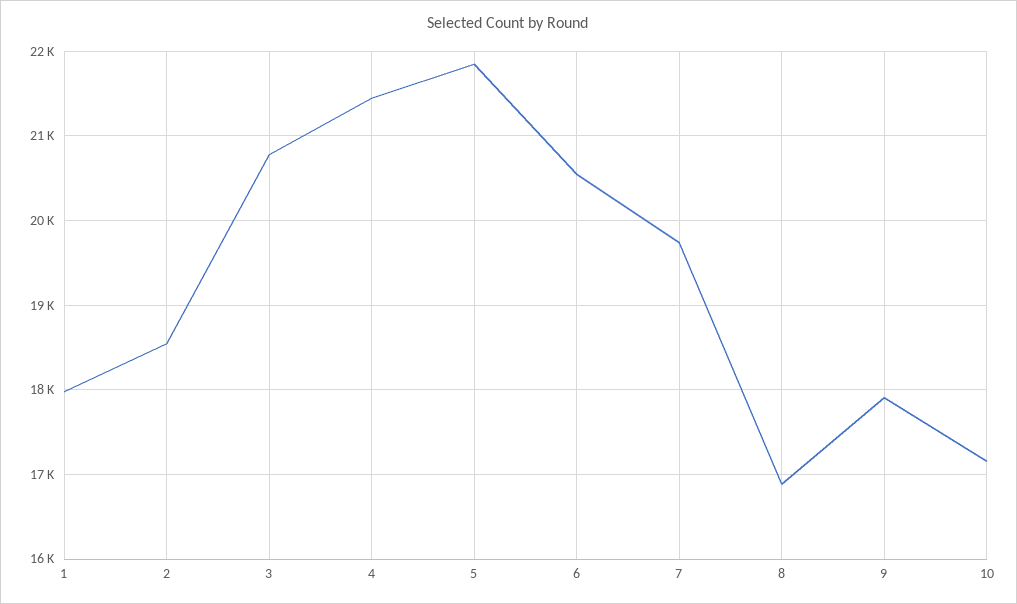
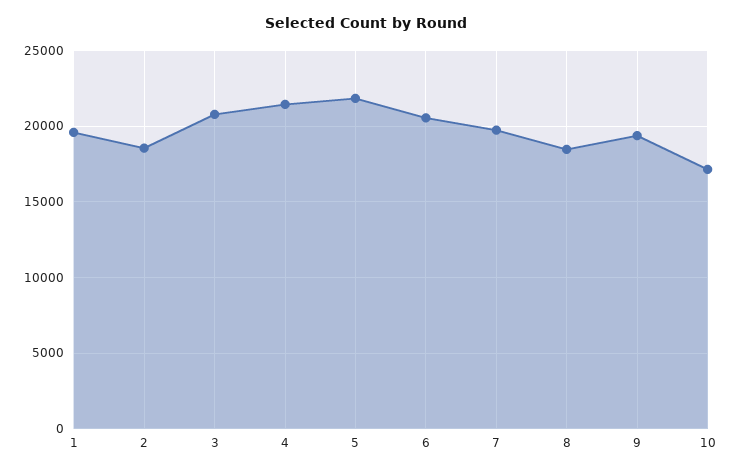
1: 18000 -> 19500
8: 16900 -> 18500
9: 17900 -> 19500

